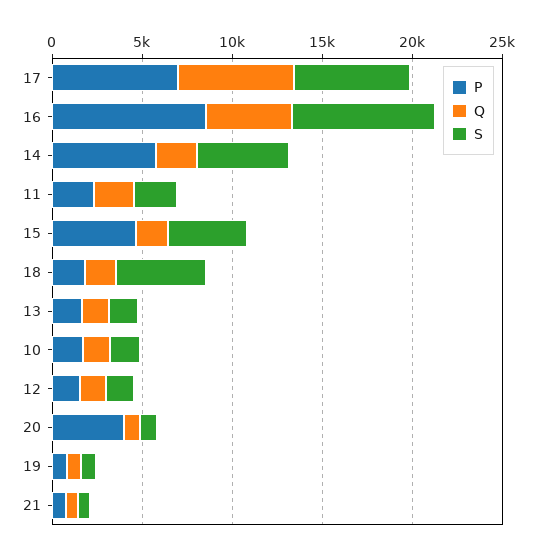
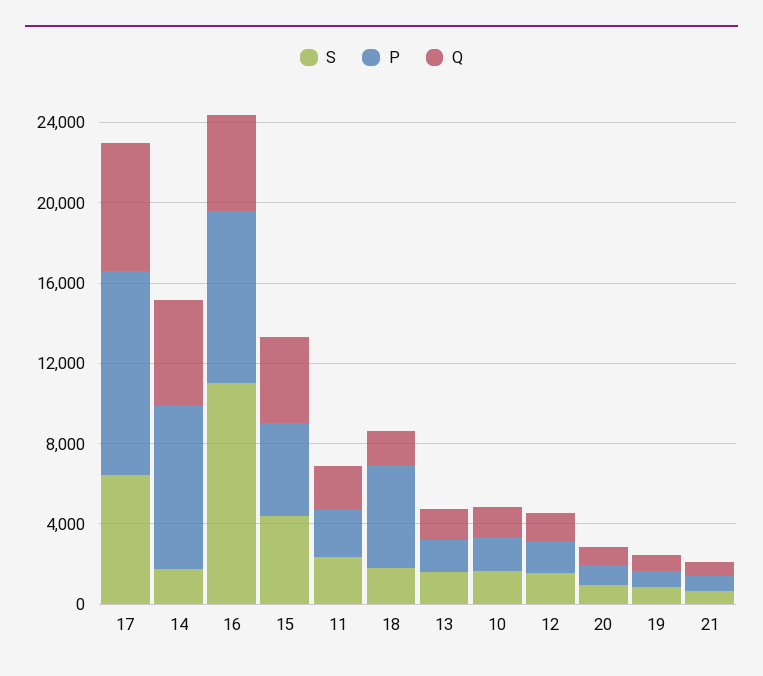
P, 17: 7000 -> 10000
S, 16: 8000 -> 11000
P, 14: 6000 -> 8000
Q, 14: 2000 -> 5000
S, 14: 5000 -> 2000
Q, 15: 2000 -> 4000
P, 18: 2000 -> 5000
S, 18: 5000 -> 2000
P, 20: 4000 -> 1000

